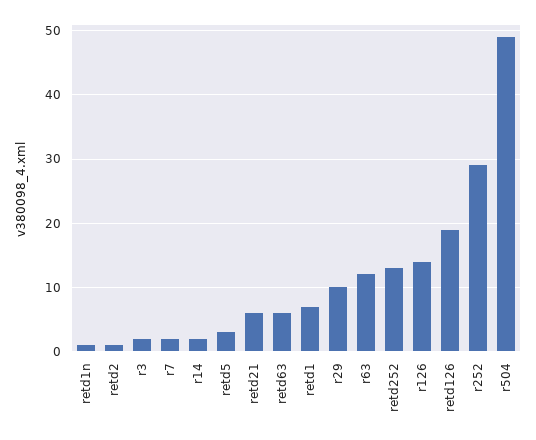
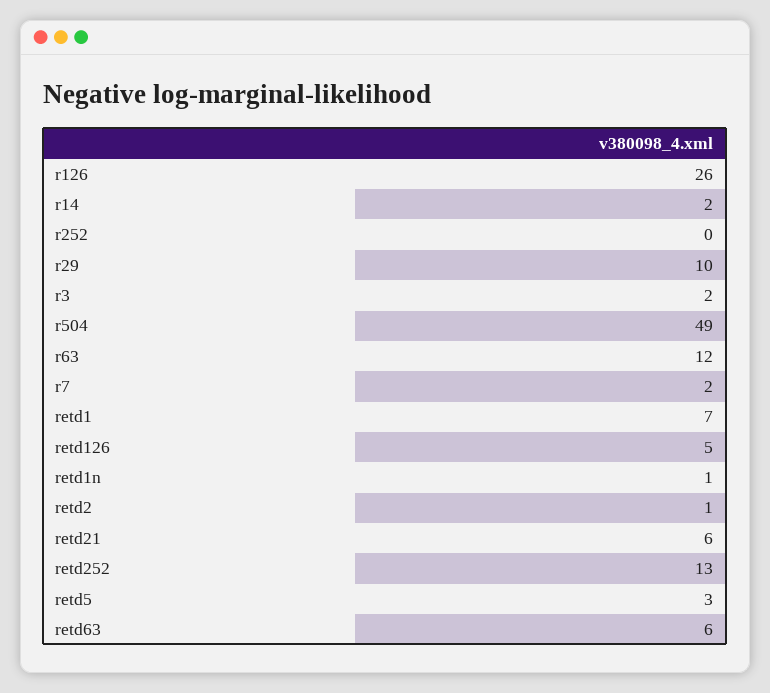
r126: 14 -> 26
retd126: 19 -> 5
r252: 29 -> 0

